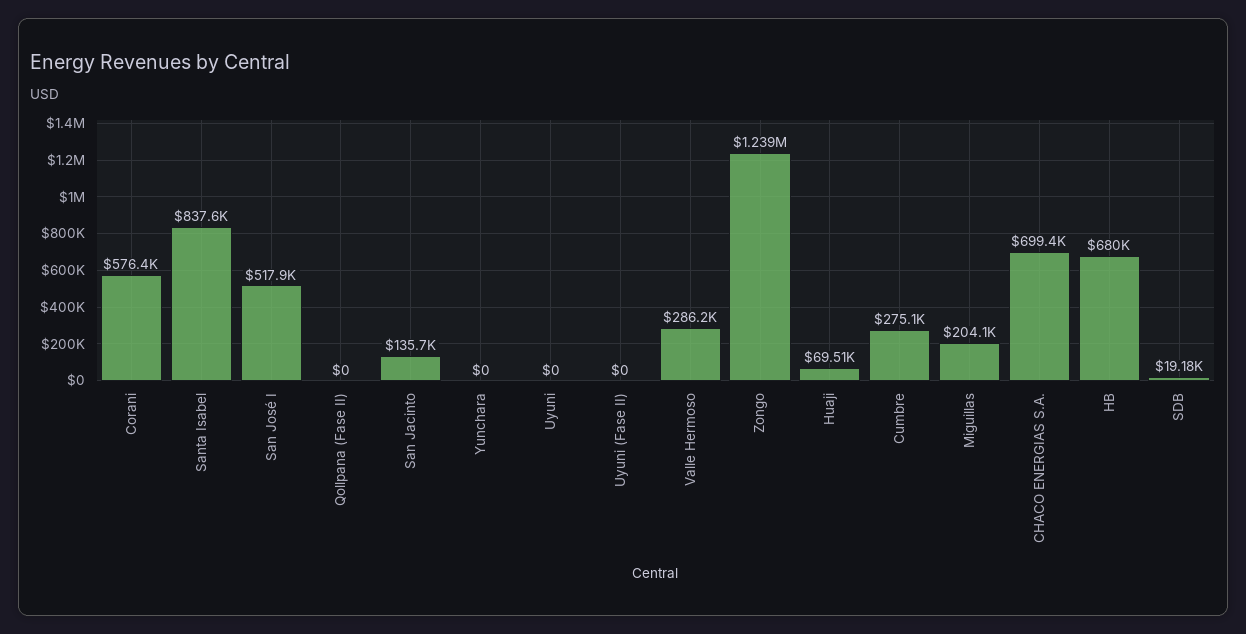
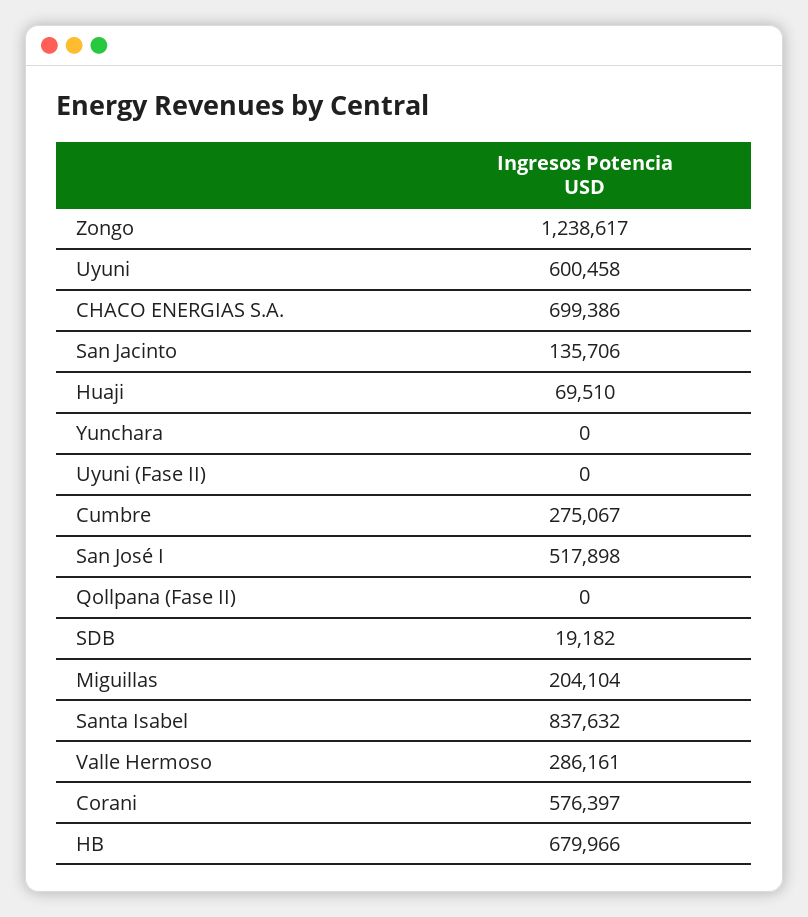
Uyuni: 0 -> 600458

